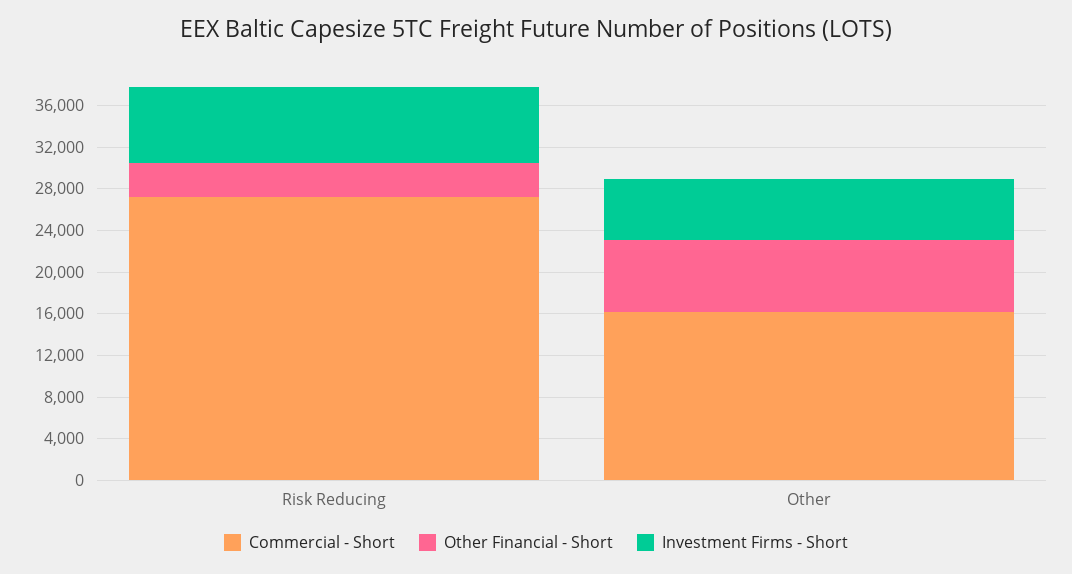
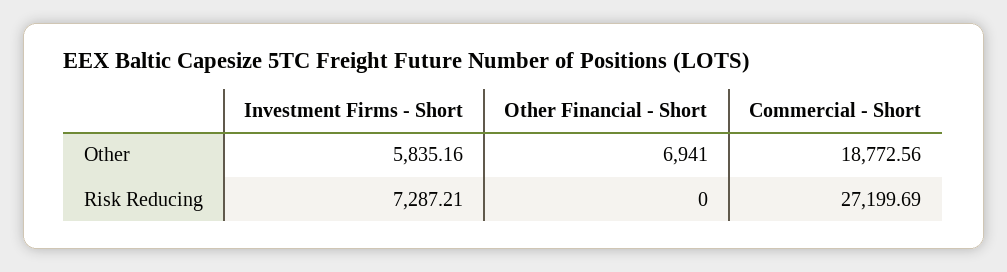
Other Financial - Short, Risk Reducing: 3000 -> 0
Commercial - Short, Other: 16000 -> 18772.56

